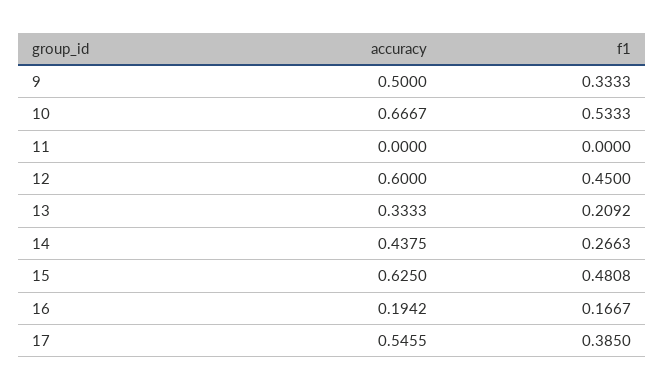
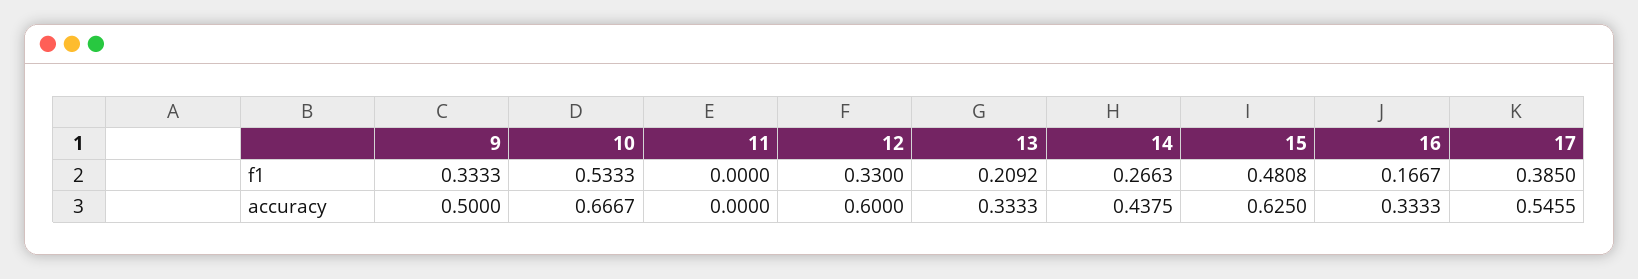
f1, 12: 0.45 -> 0.33
accuracy, 16: 0.1942 -> 0.3333

